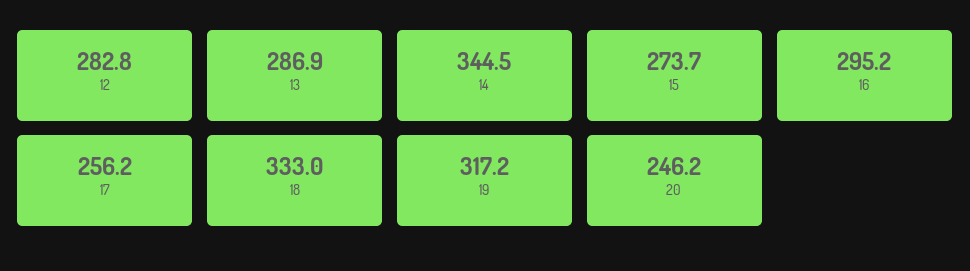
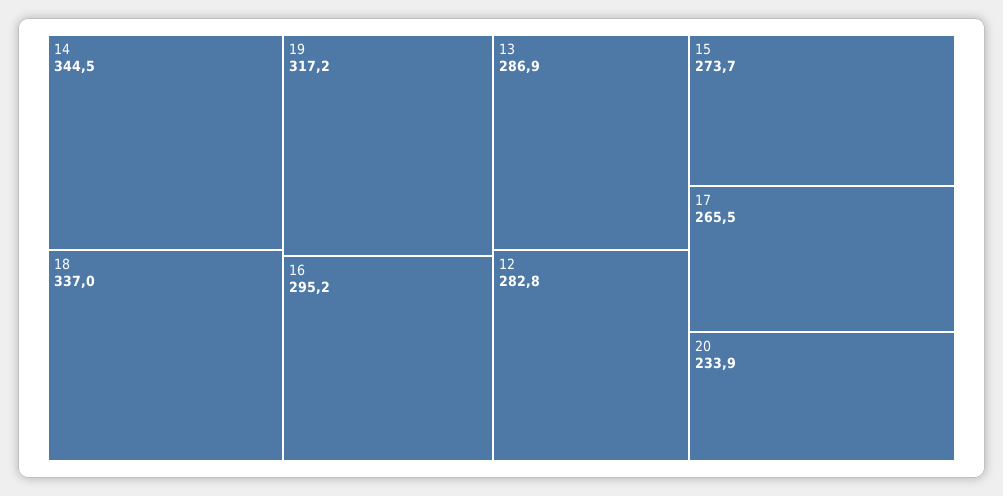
17: 256.2 -> 265.5
18: 333 -> 337
20: 246.2 -> 233.9

